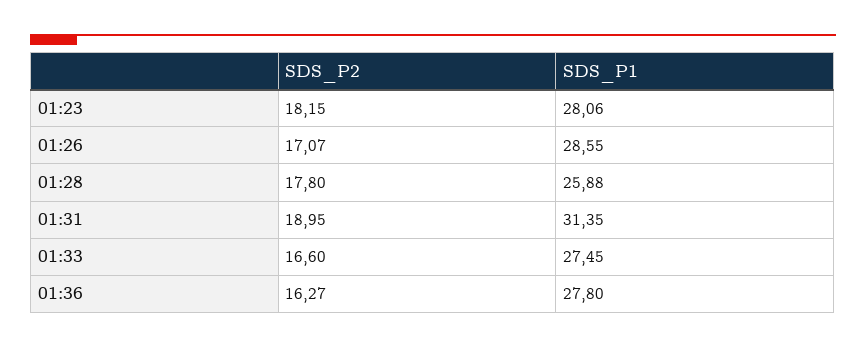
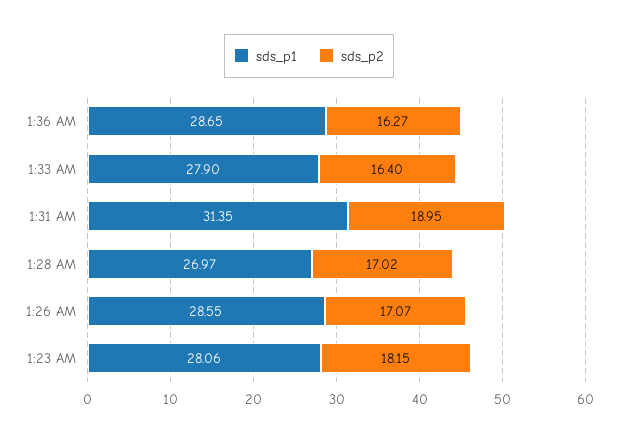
SDS_P2, 01:28: 17.8 -> 17.02
SDS_P1, 01:28: 25.88 -> 26.97
SDS_P2, 01:33: 16.6 -> 16.4
SDS_P1, 01:33: 27.45 -> 27.9
SDS_P1, 01:36: 27.8 -> 28.65

